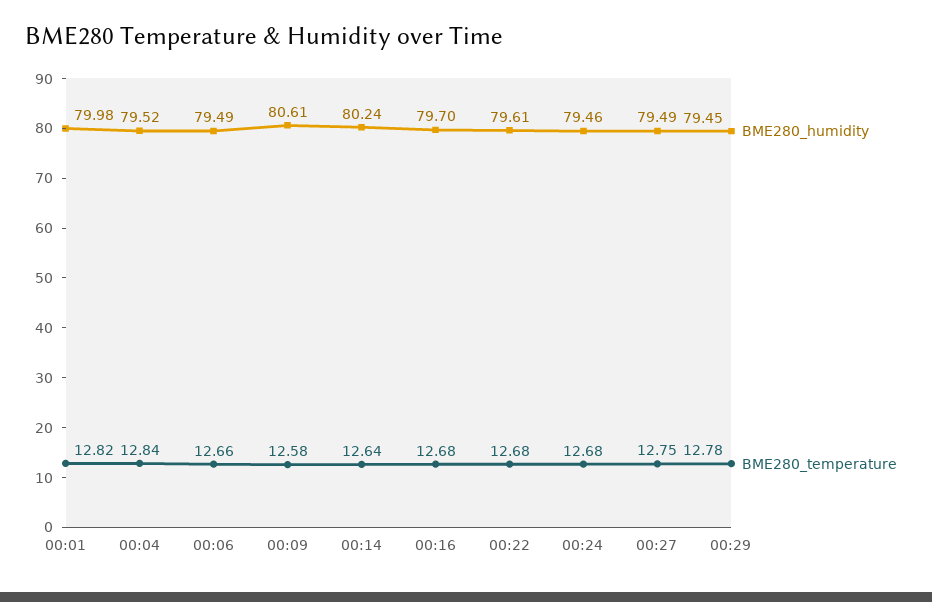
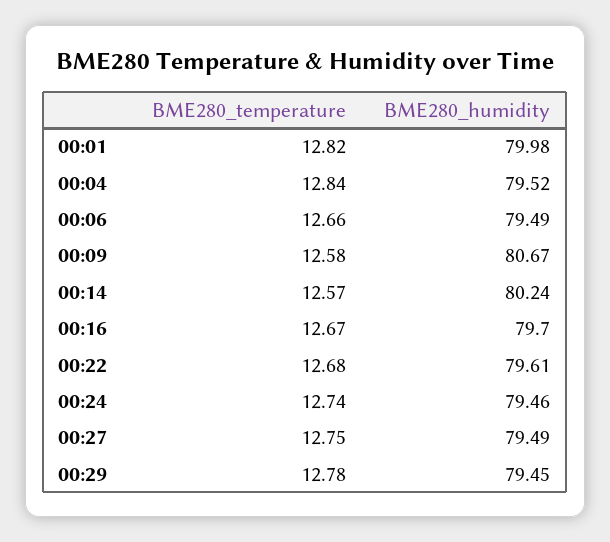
BME280_humidity, 00:09: 80.61 -> 80.67
BME280_temperature, 00:14: 12.64 -> 12.57
BME280_temperature, 00:16: 12.68 -> 12.67
BME280_temperature, 00:24: 12.68 -> 12.74

